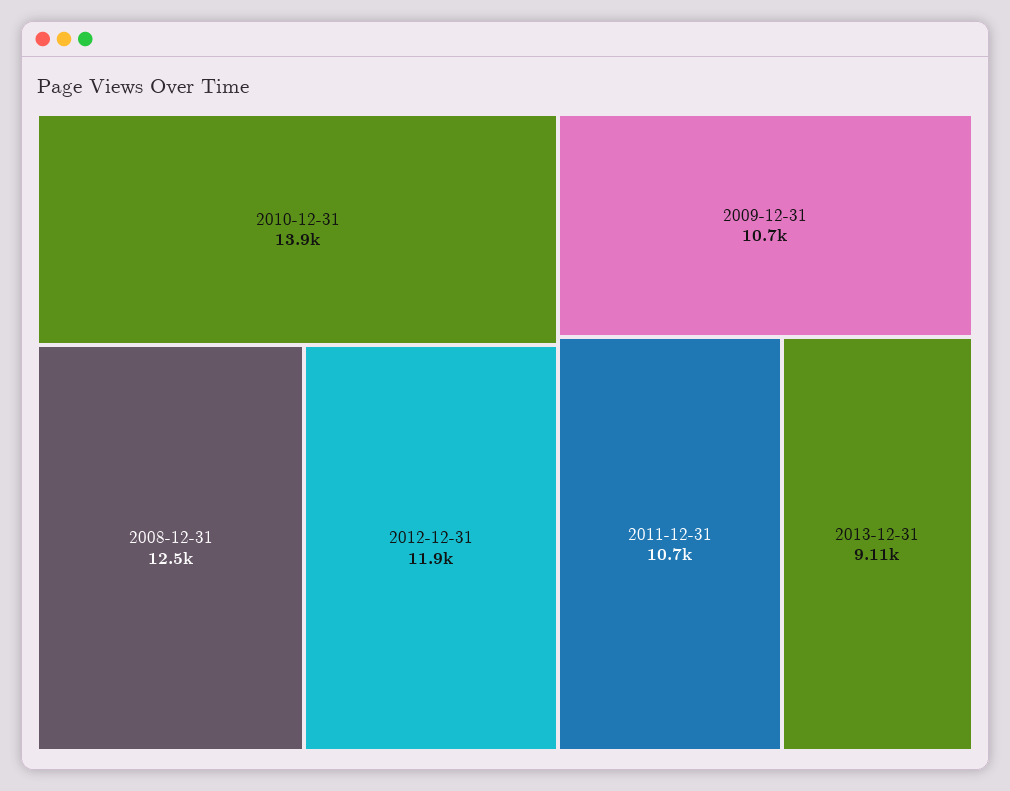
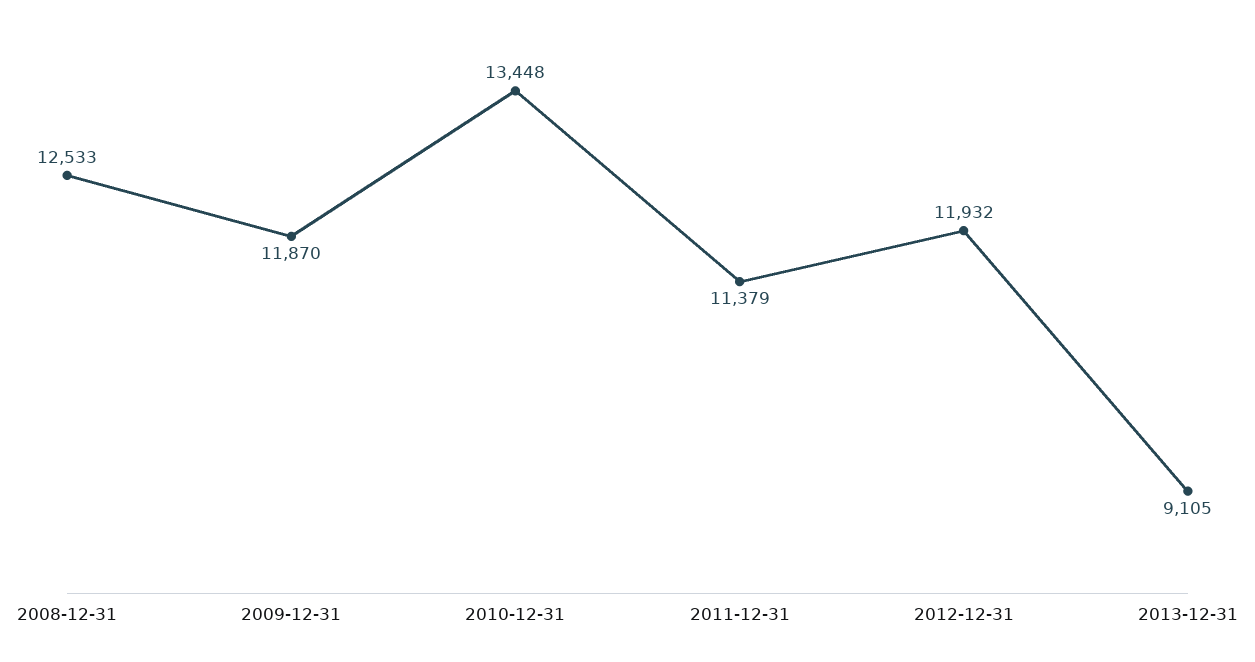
2010-12-31: 13900 -> 13448
2009-12-31: 10700 -> 11870
2011-12-31: 10700 -> 11379

